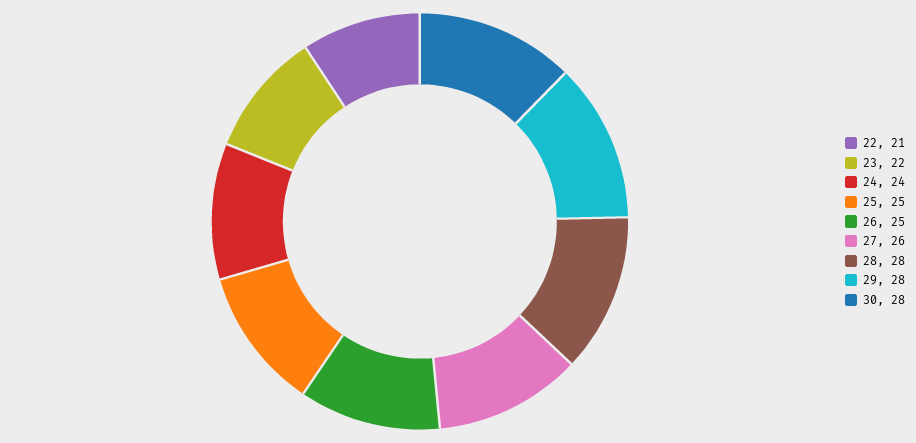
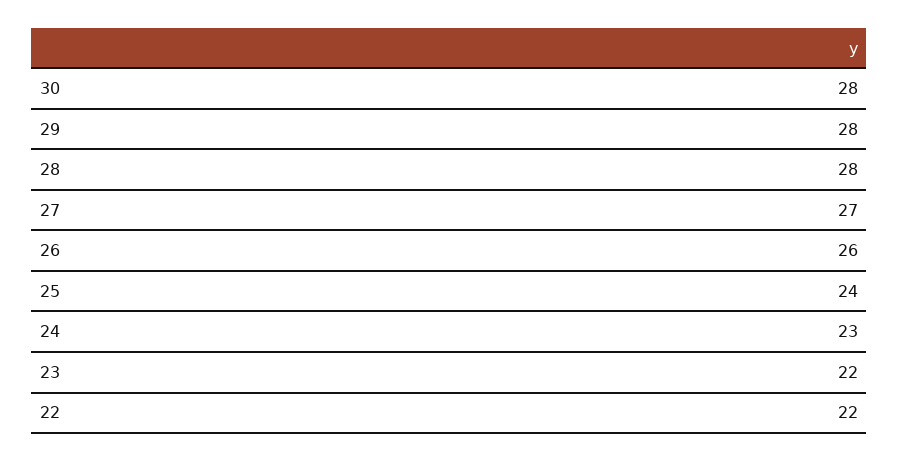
22: 21 -> 22
24: 24 -> 23
25: 25 -> 24
26: 25 -> 26
27: 26 -> 27

